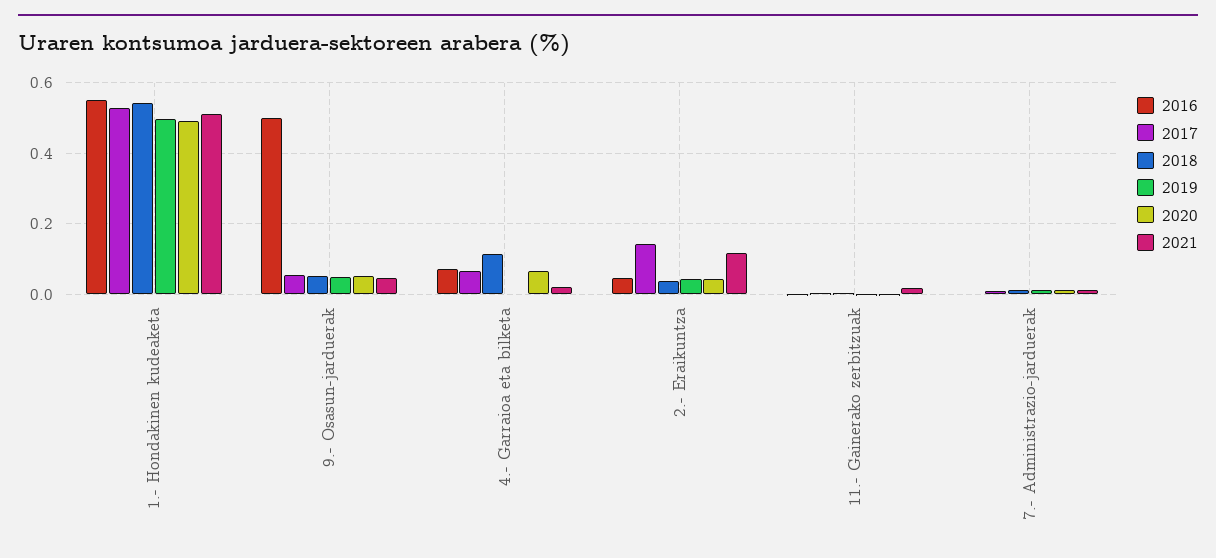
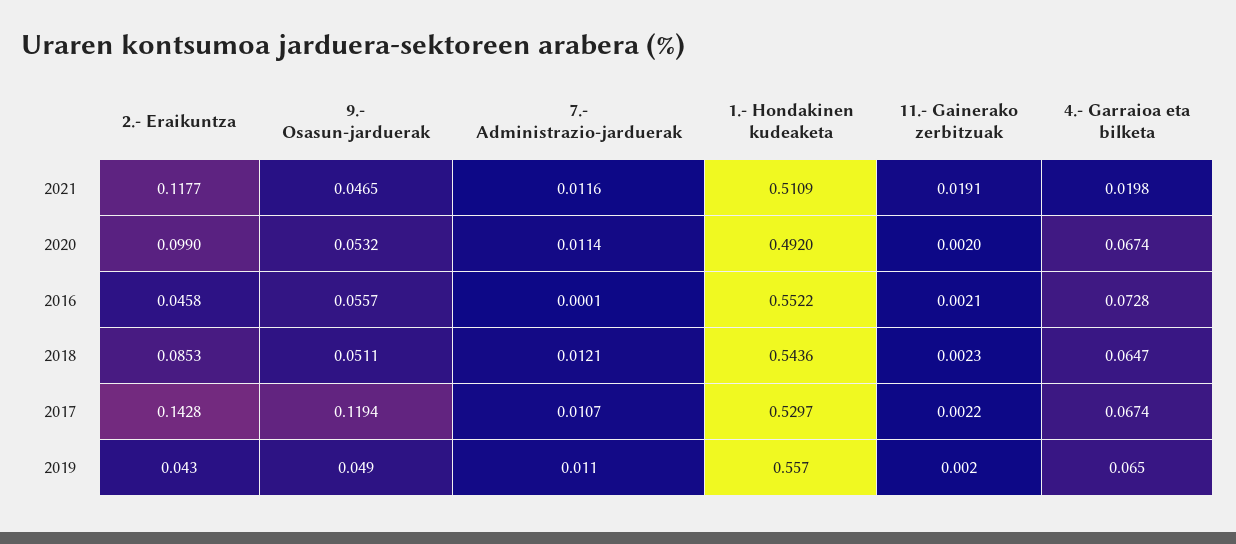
2019, 1.- Hondakinen kudeaketa: 0.5 -> 0.557
2016, 9.- Osasun-jarduerak: 0.5 -> 0.0557
2017, 9.- Osasun-jarduerak: 0.06 -> 0.1194
2018, 4.- Garraioa eta bilketa: 0.12 -> 0.0647
2019, 4.- Garraioa eta bilketa: 0 -> 0.065
2018, 2.- Eraikuntza: 0.04 -> 0.0853
2020, 2.- Eraikuntza: 0.04 -> 0.099

